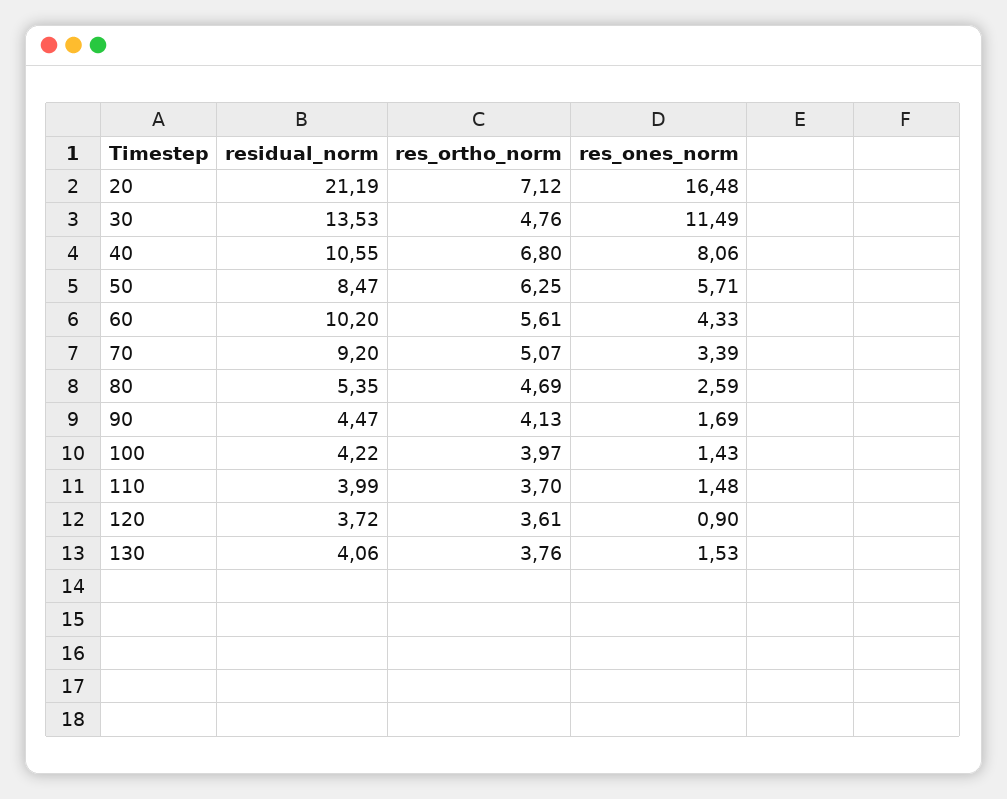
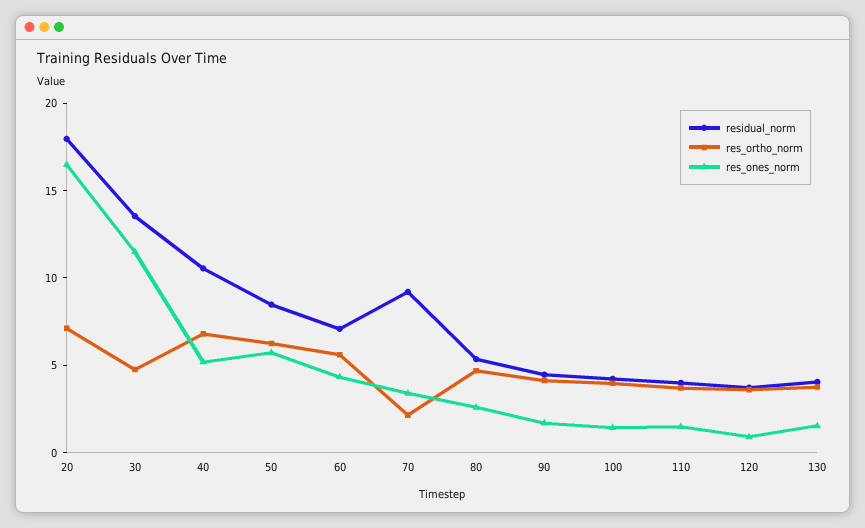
residual_norm, 20: 21.19 -> 18
res_ones_norm, 40: 8.06 -> 5
residual_norm, 60: 10.2 -> 7
res_ortho_norm, 70: 5.07 -> 2

